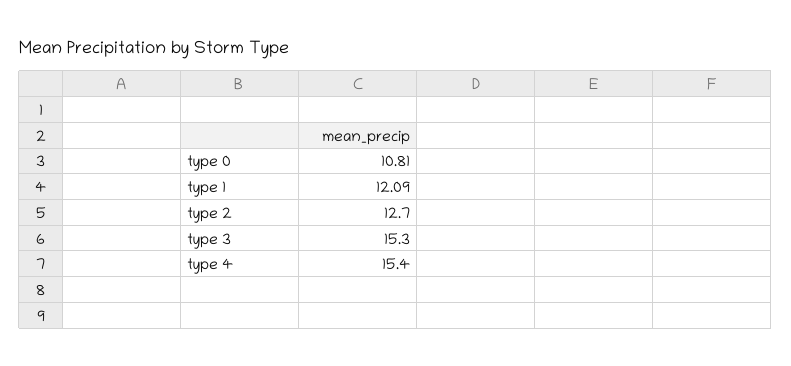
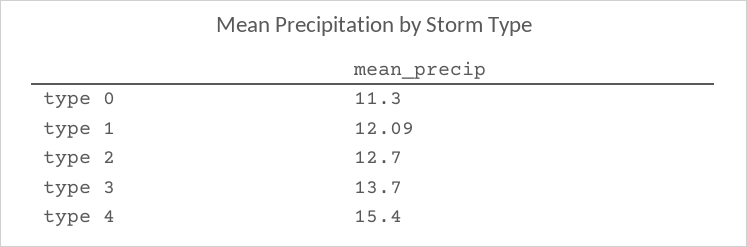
type 0: 10.81 -> 11.3
type 3: 15.3 -> 13.7

